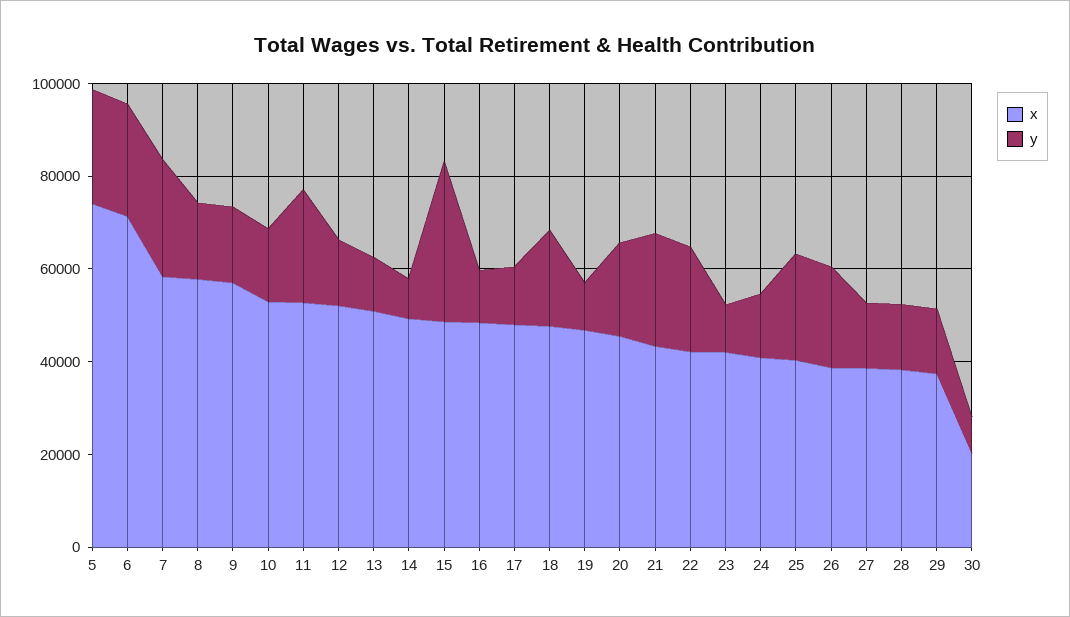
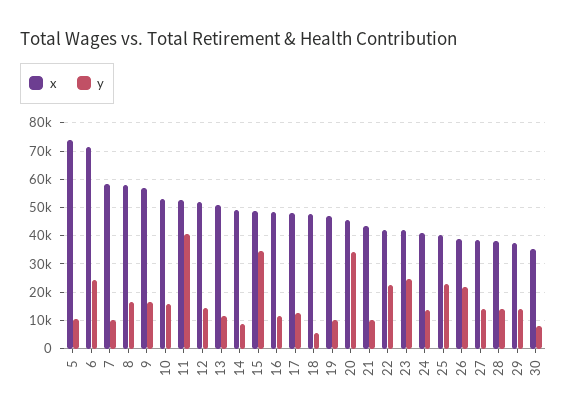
y, 5: 25000 -> 10000
y, 7: 25000 -> 10000
y, 11: 25000 -> 40000
y, 18: 20000 -> 5000
y, 20: 20000 -> 35000
y, 21: 25000 -> 10000
y, 23: 10000 -> 25000
x, 30: 20000 -> 35000

